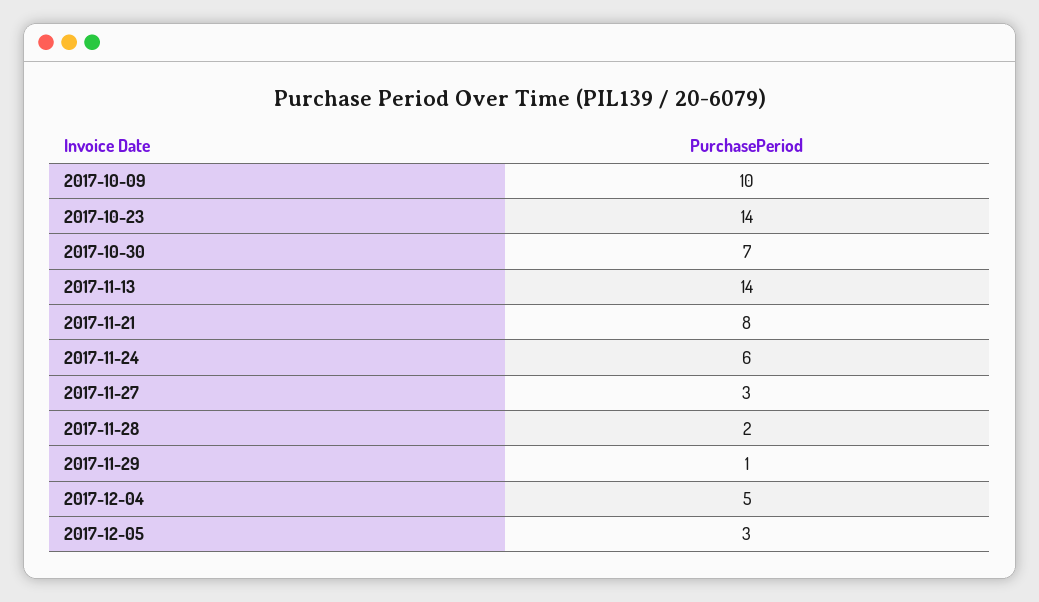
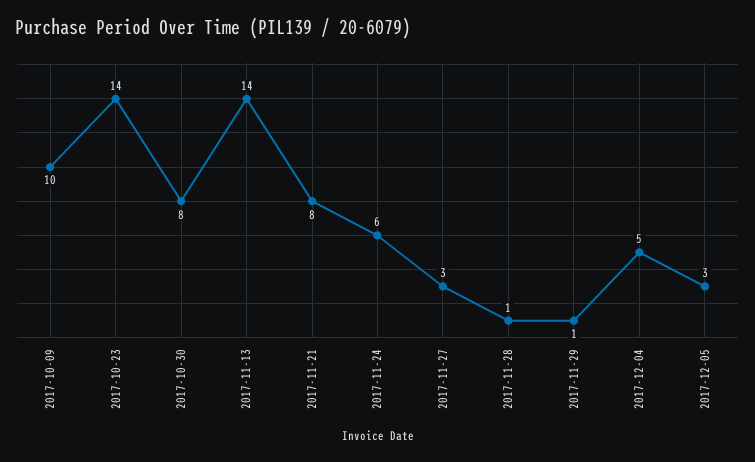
2017-10-30: 7 -> 8
2017-11-28: 2 -> 1

